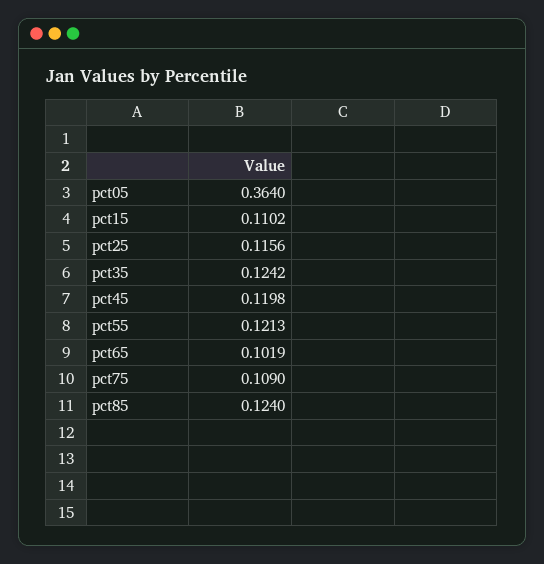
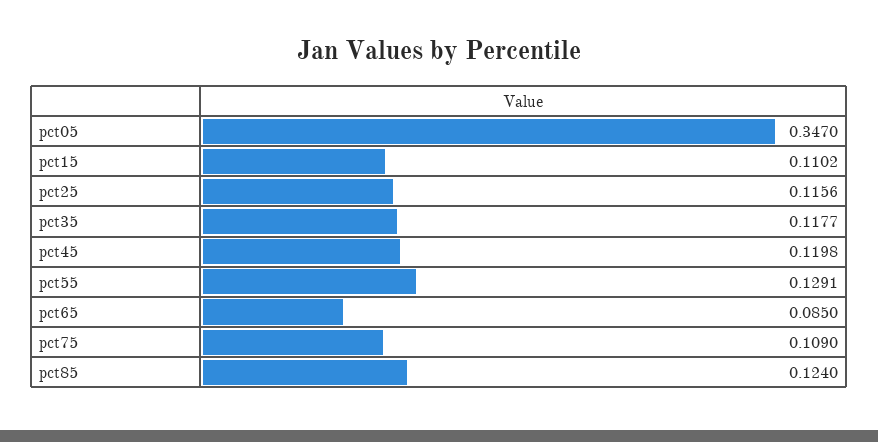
pct05: 0.364 -> 0.347
pct35: 0.1242 -> 0.1177
pct55: 0.1213 -> 0.1291
pct65: 0.1019 -> 0.085

